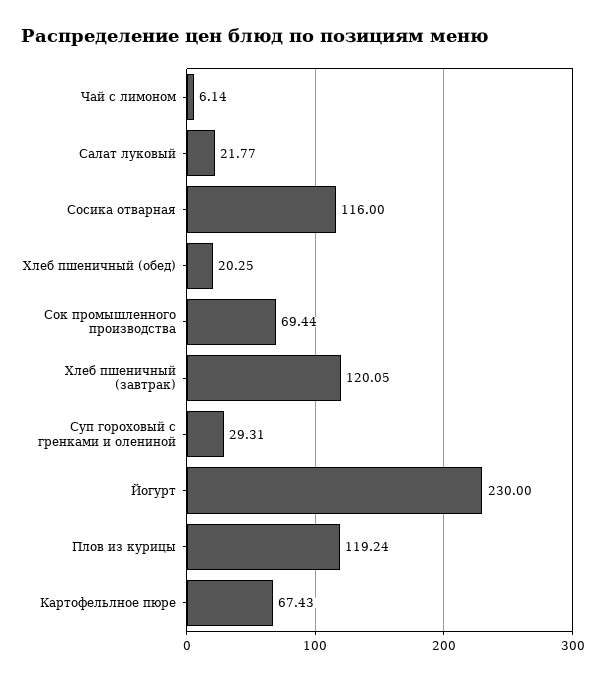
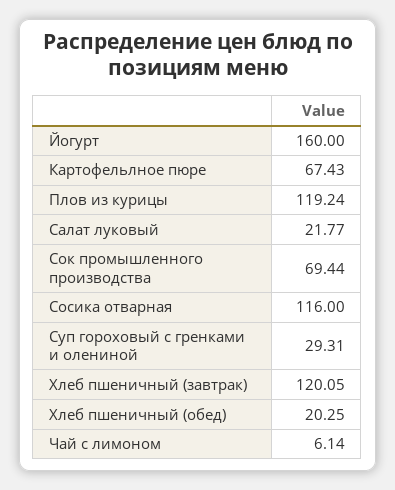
Йогурт: 230 -> 160

